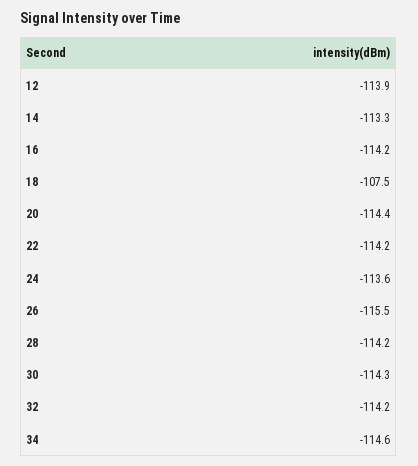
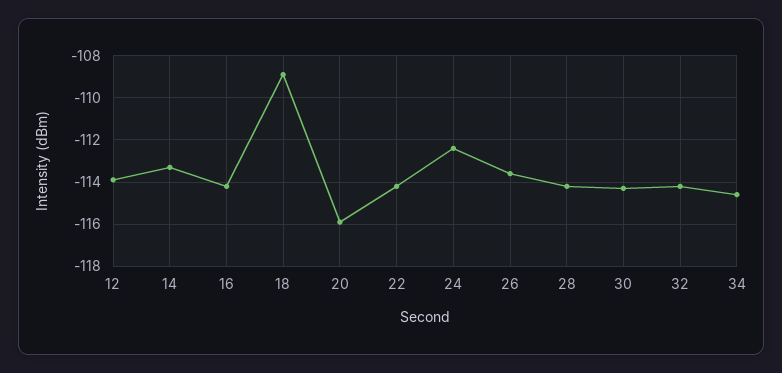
18: -107.5 -> -109
20: -114.4 -> -116
24: -113.6 -> -112.5
26: -115.5 -> -113.5

